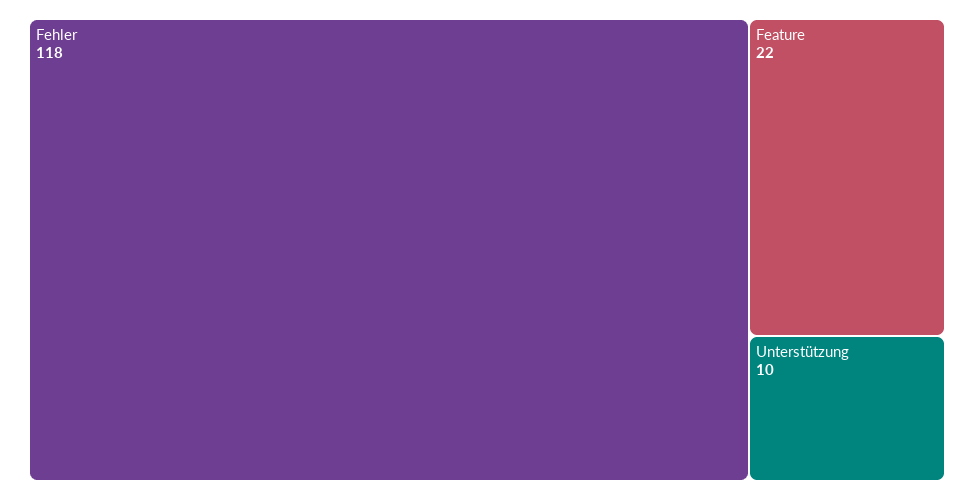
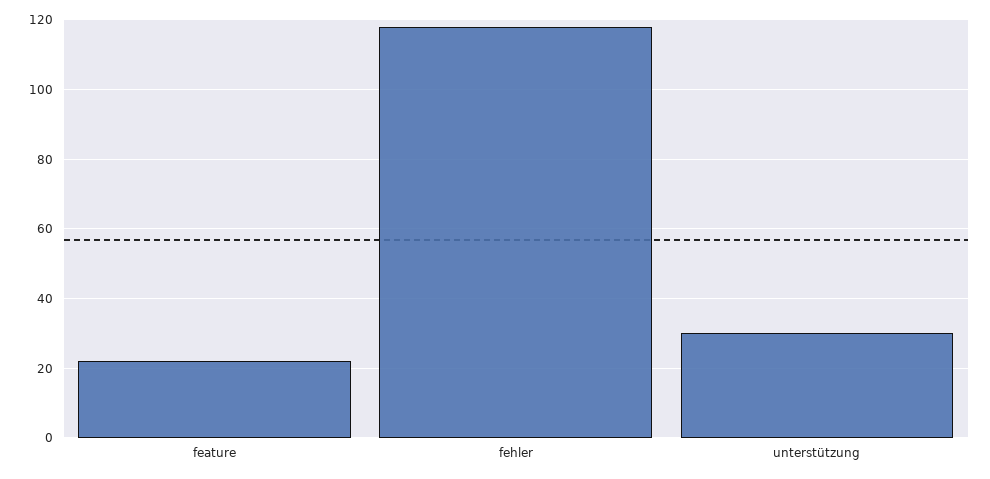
Unterstützung: 10 -> 30

